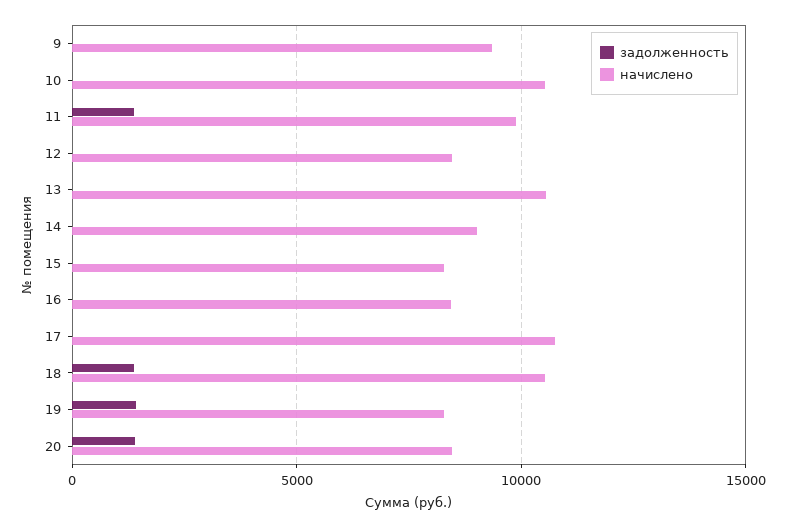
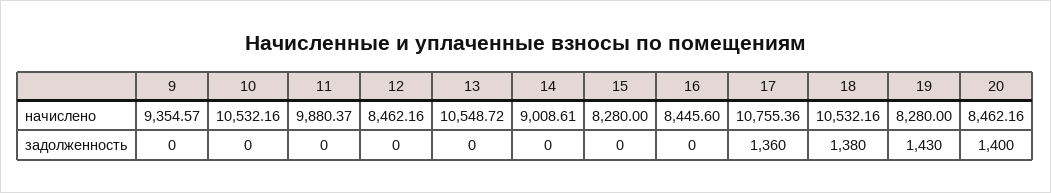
задолженность, 11: 1500 -> 0
задолженность, 17: 0 -> 1360

